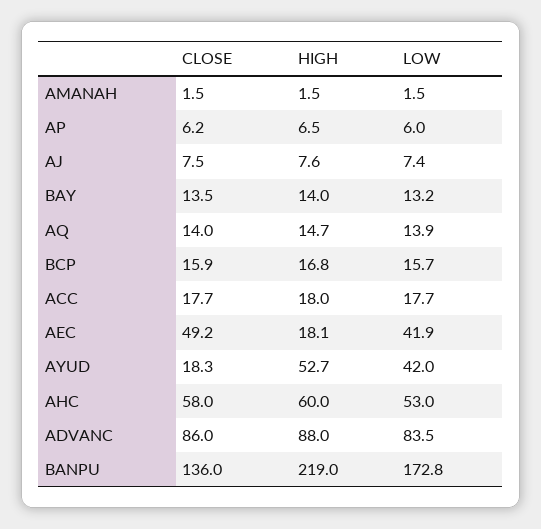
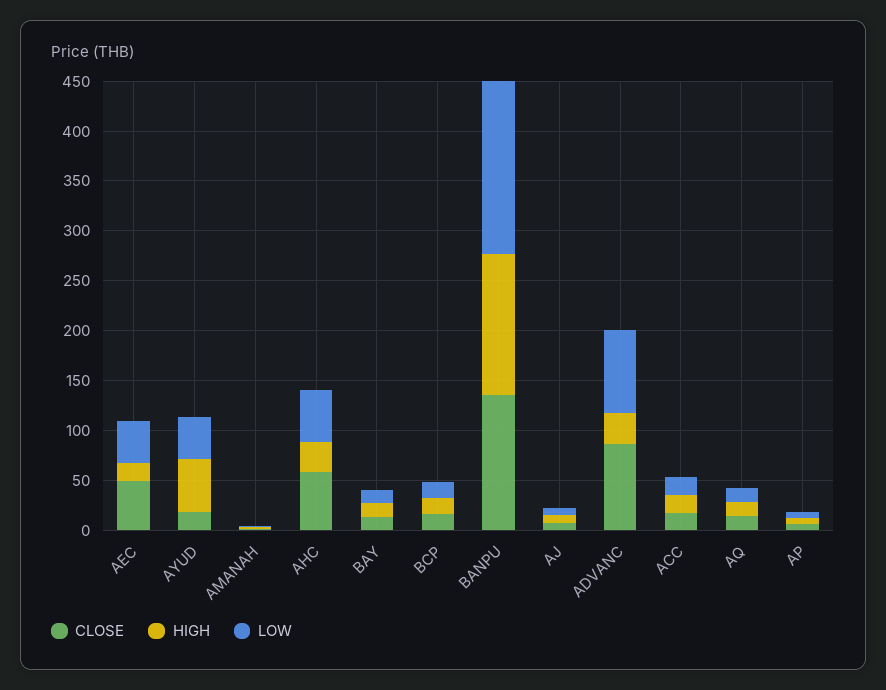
HIGH, AHC: 60 -> 30
HIGH, ADVANC: 88 -> 30
HIGH, BANPU: 219 -> 140

